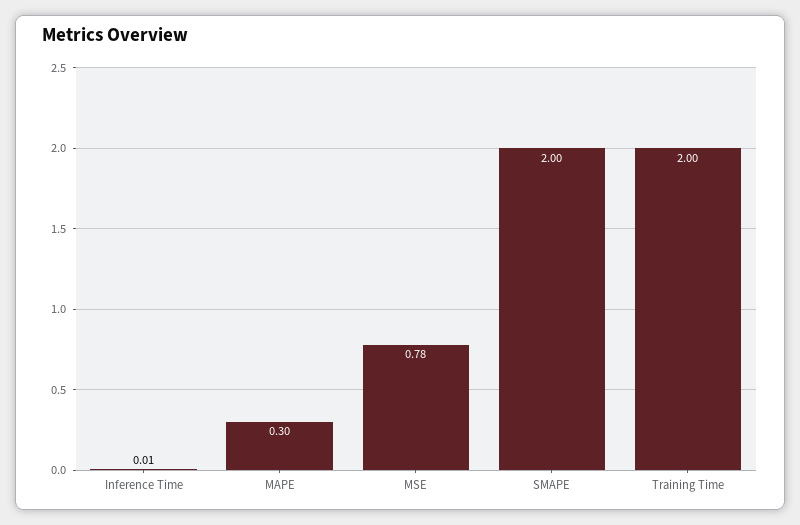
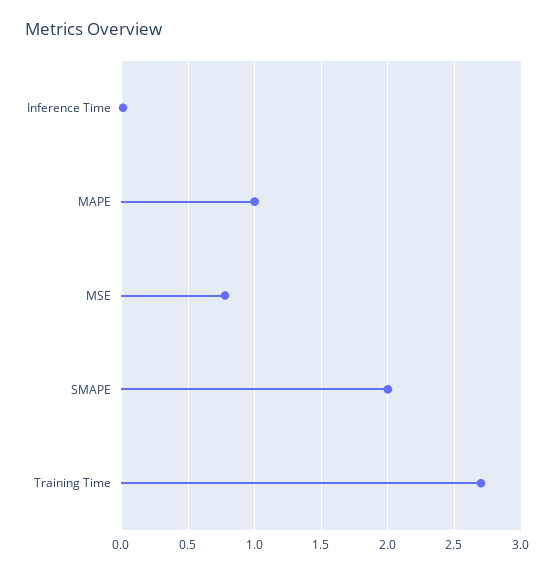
MAPE: 0.3 -> 1
Training Time: 2 -> 2.7

